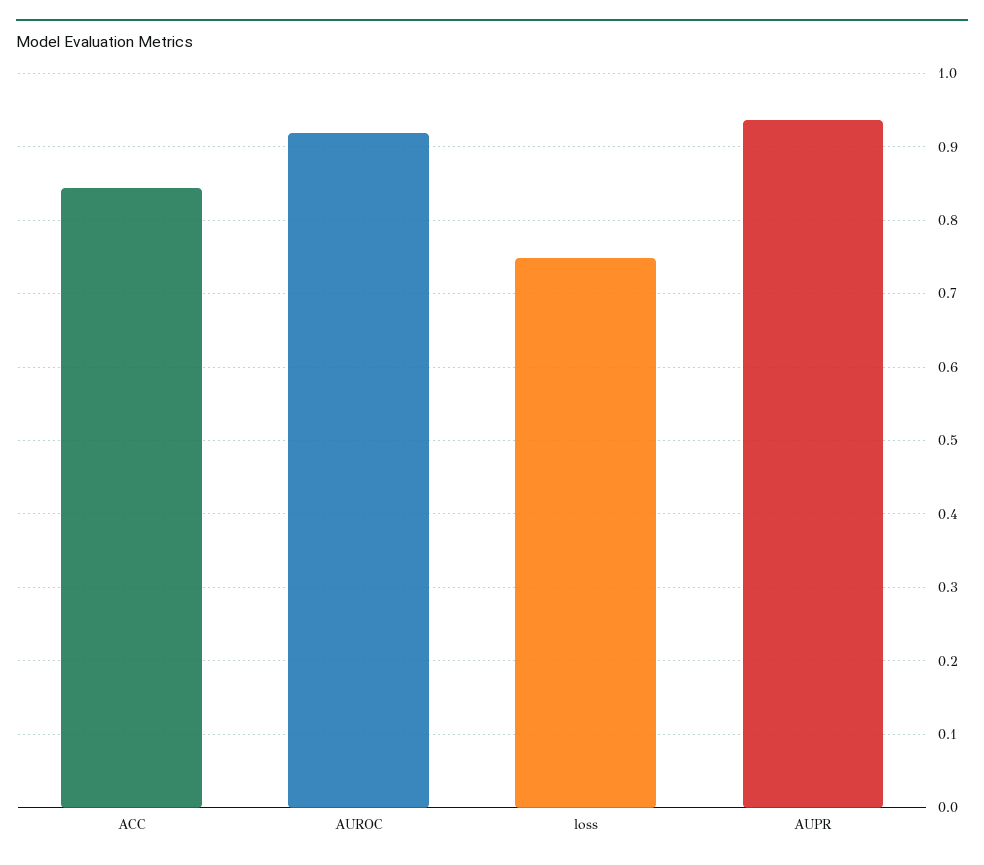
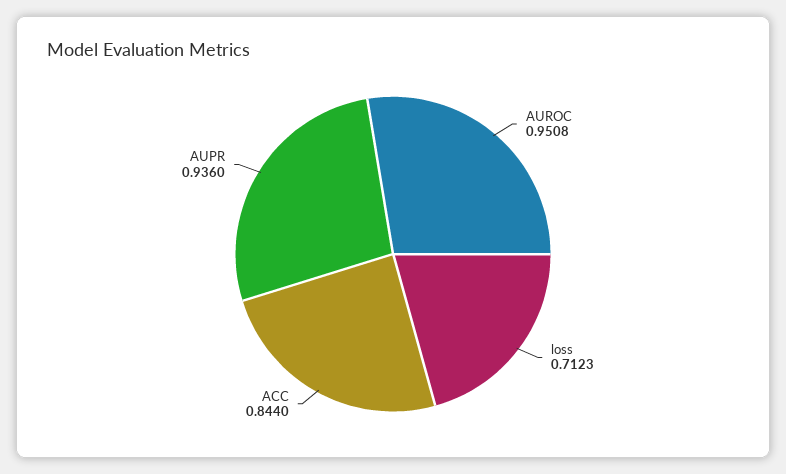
AUROC: 0.92 -> 0.9508
loss: 0.75 -> 0.7123

